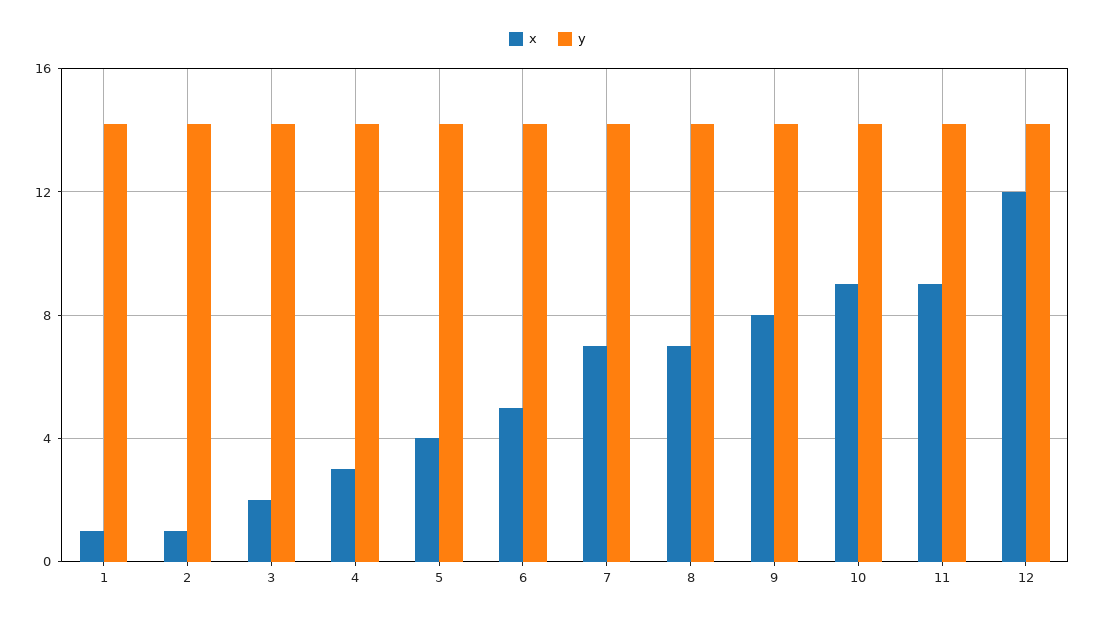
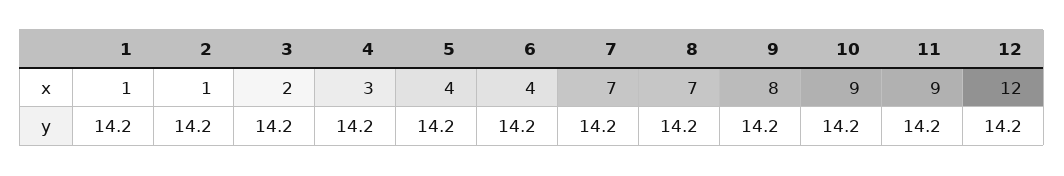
x, 6: 5 -> 4

